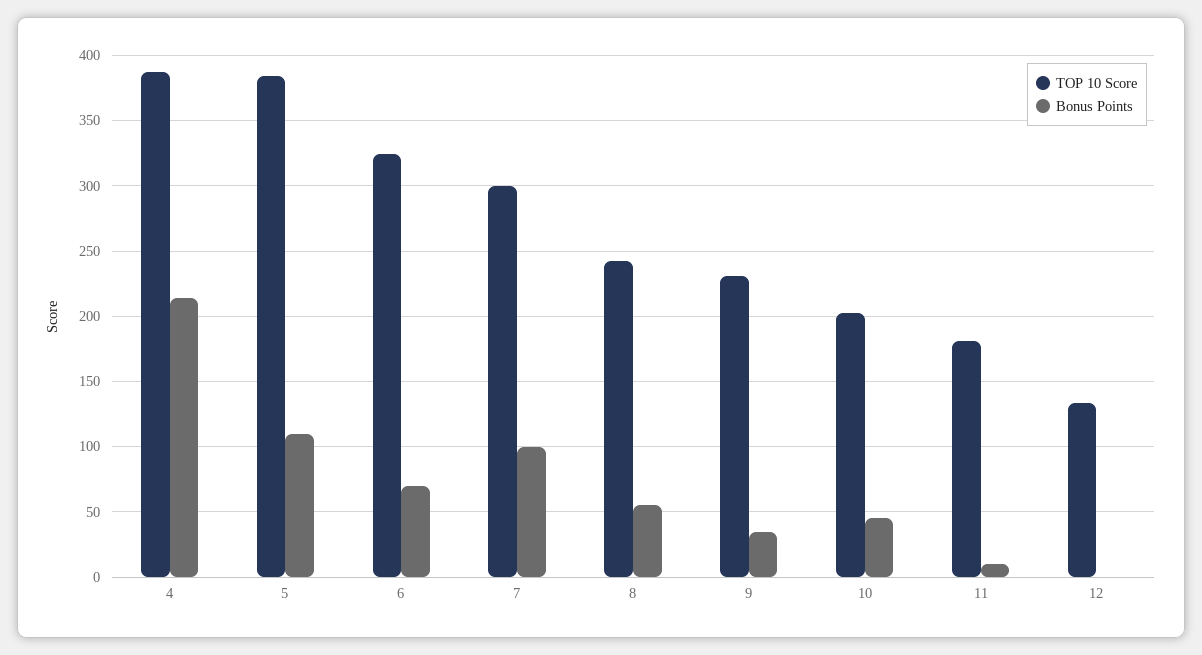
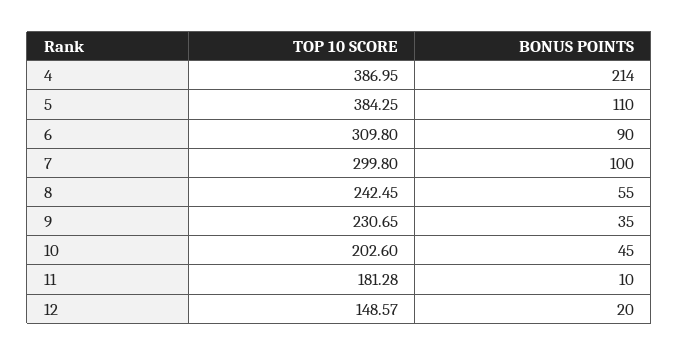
TOP 10 Score, 6: 325 -> 309.8
Bonus Points, 6: 70 -> 90
TOP 10 Score, 12: 135 -> 148.57
Bonus Points, 12: 0 -> 20

